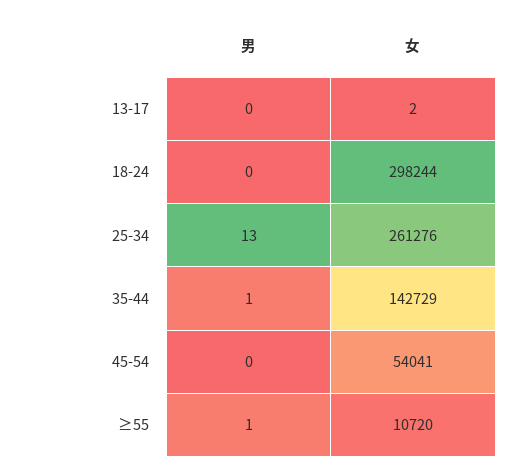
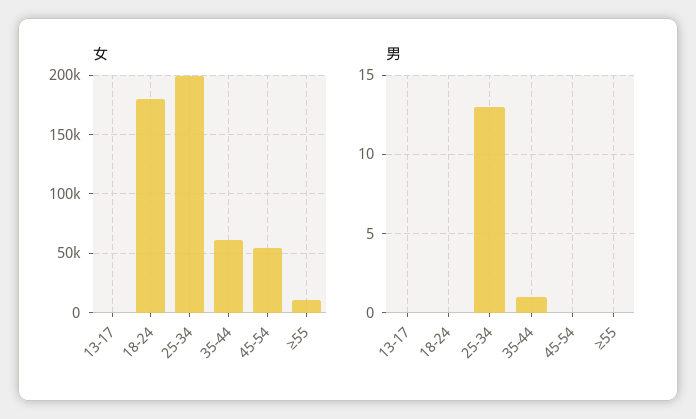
女, 18-24: 298244 -> 180000
女, 25-34: 261276 -> 200000
女, 35-44: 142729 -> 60000
男, ≥55: 1 -> 0

